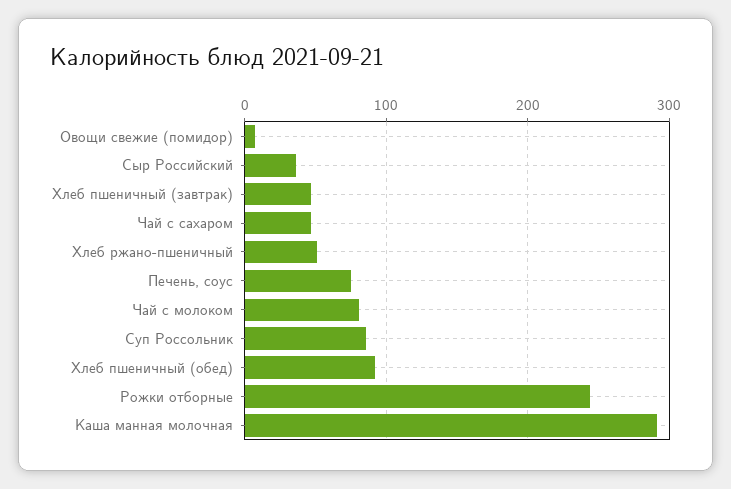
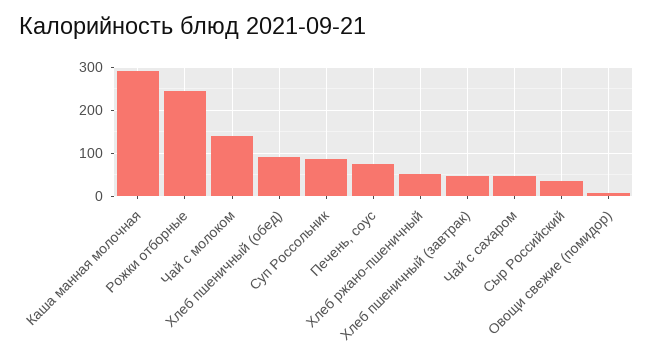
Чай с молоком: 80 -> 140

